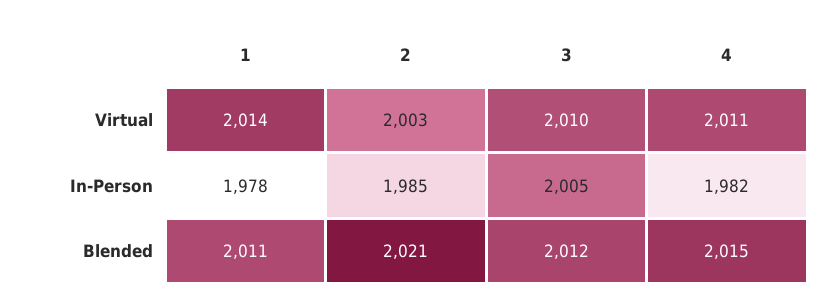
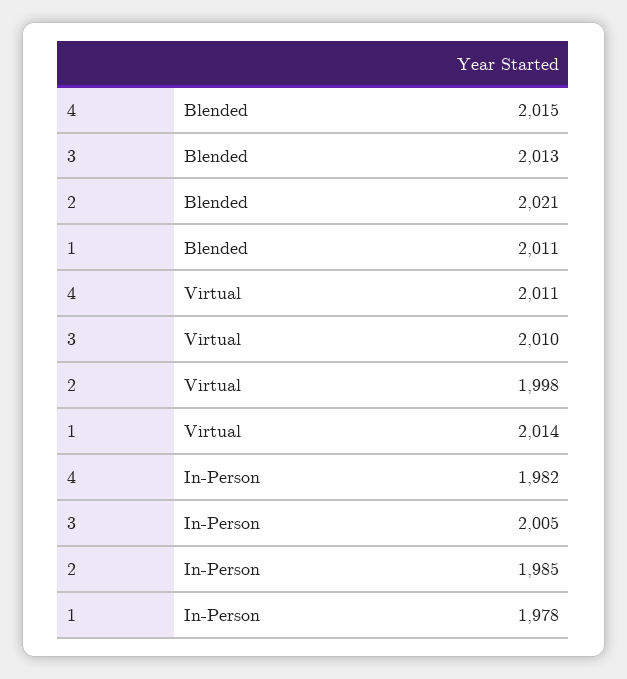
2, Virtual: 2003 -> 1998
3, Blended: 2012 -> 2013

